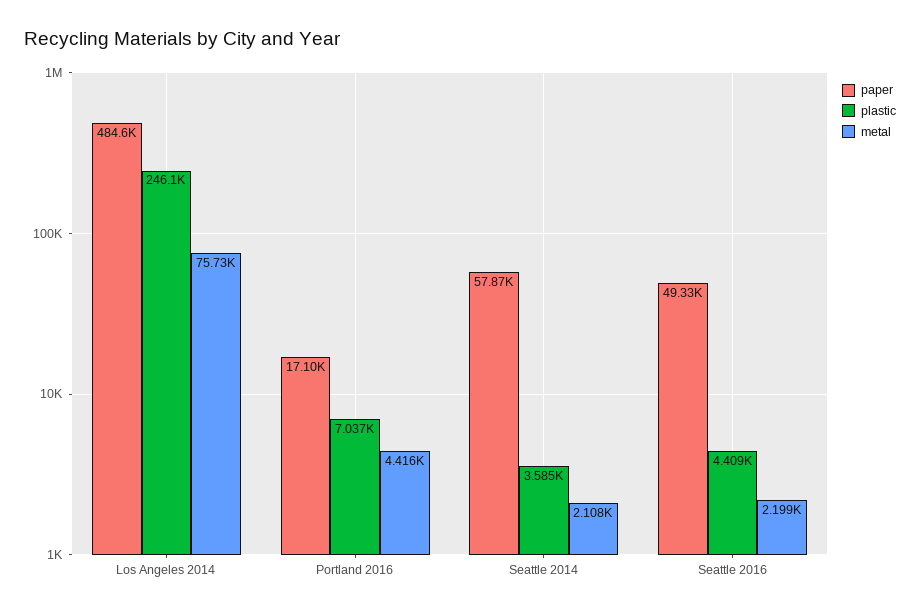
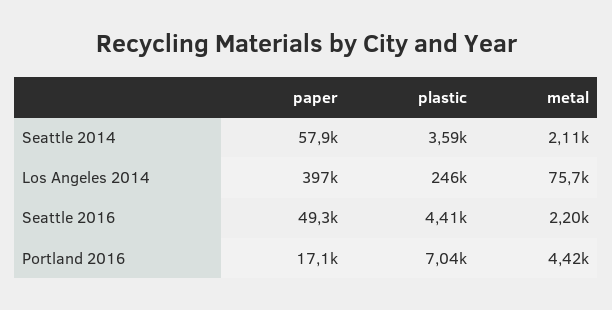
paper, Los Angeles 2014: 484600 -> 397000

